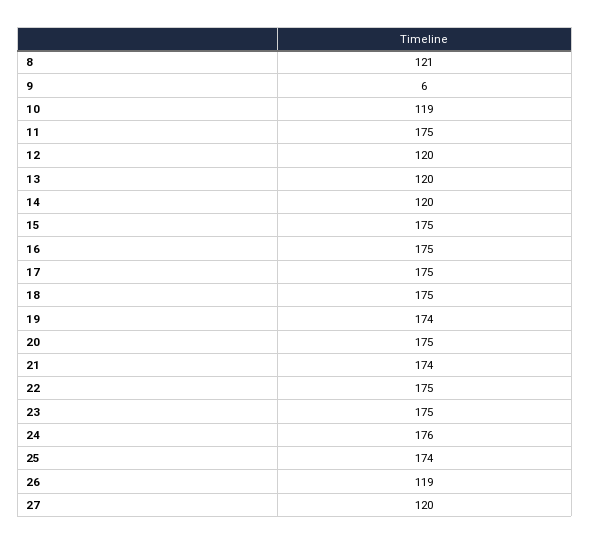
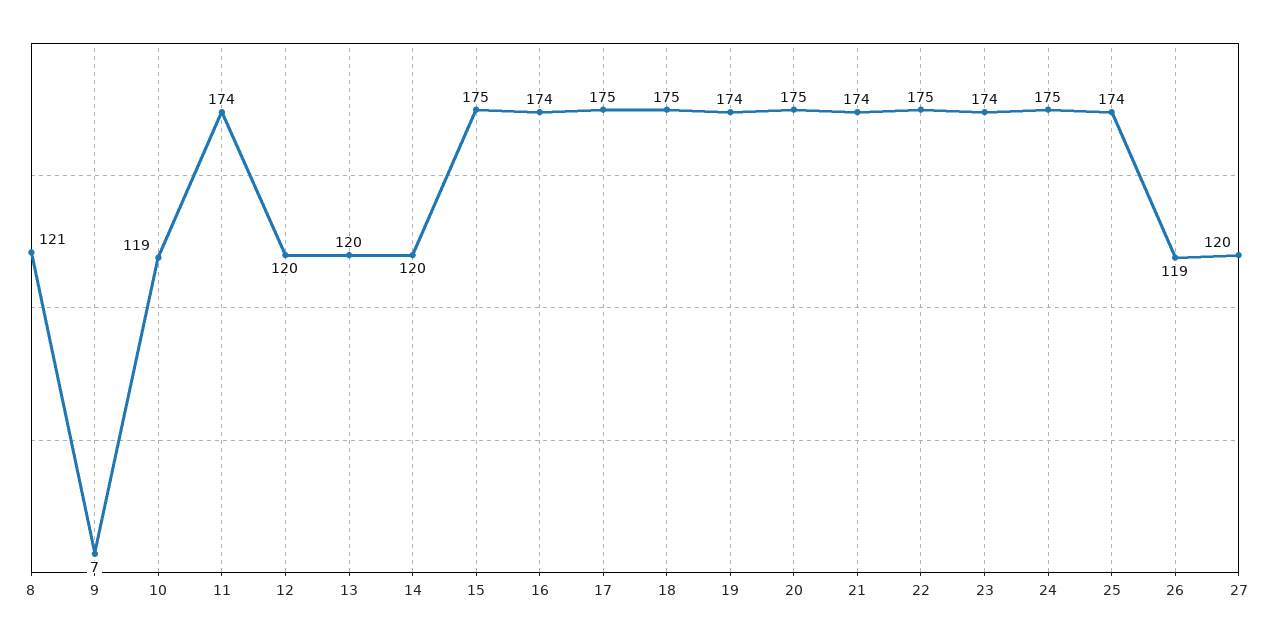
9: 6 -> 7
11: 175 -> 174
16: 175 -> 174
23: 175 -> 174
24: 176 -> 175

